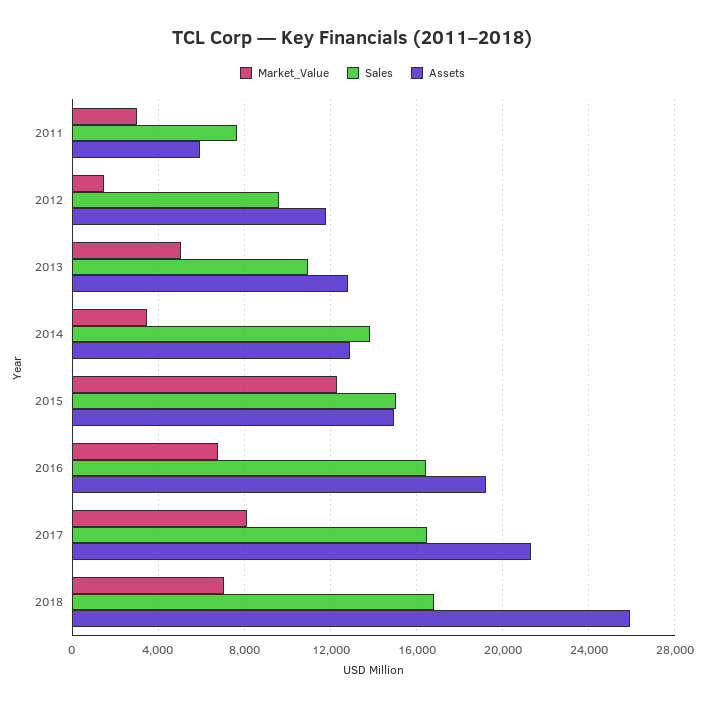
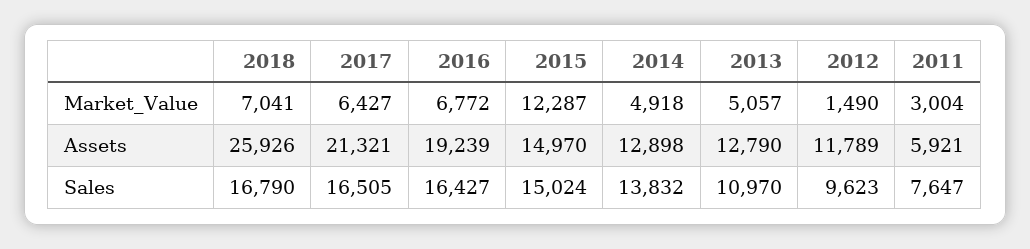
Market_Value, 2014: 3500 -> 4918
Market_Value, 2017: 8000 -> 6427

